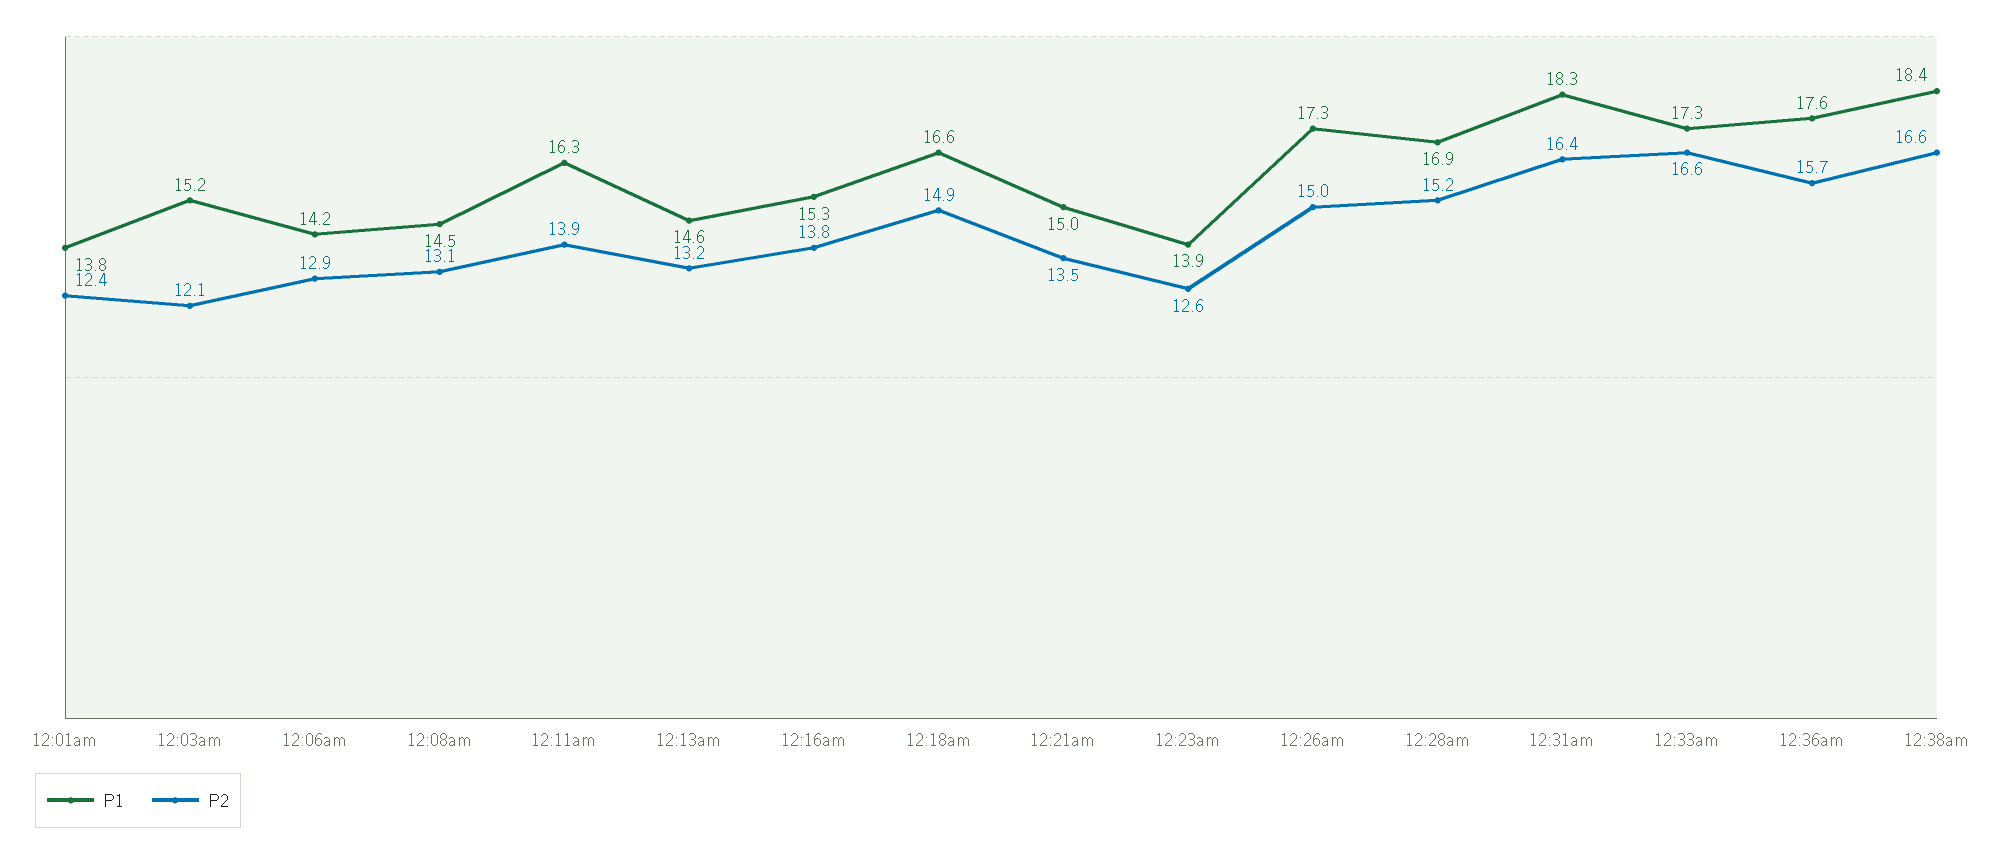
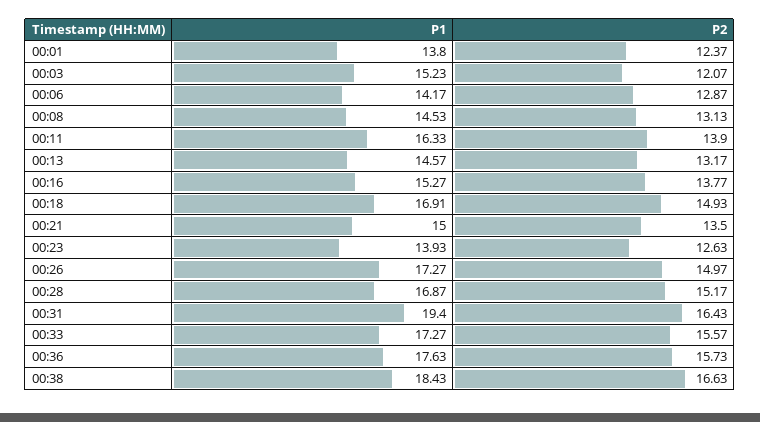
P1, 12:18am: 16.6 -> 16.91
P1, 12:31am: 18.3 -> 19.4
P2, 12:33am: 16.6 -> 15.57

